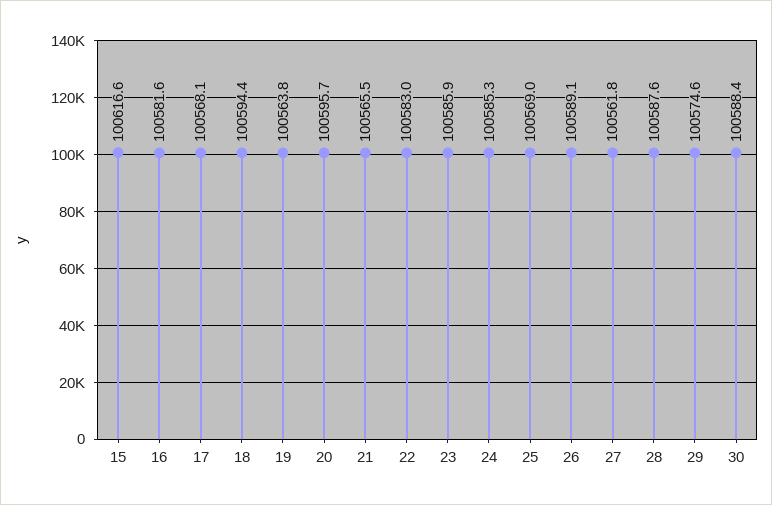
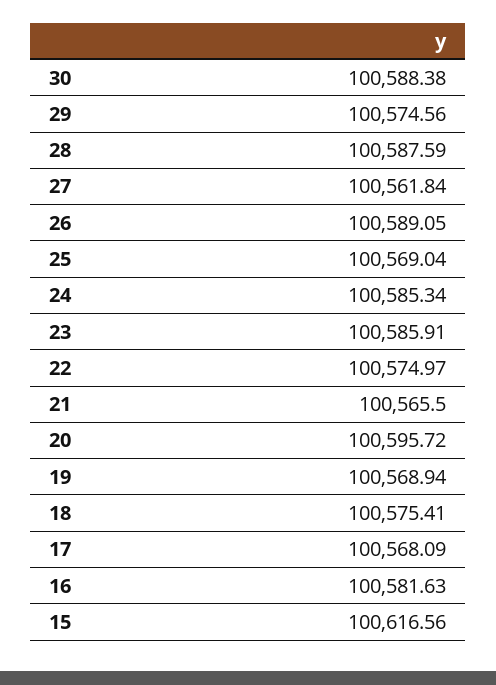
18: 100594.4 -> 100575.41
19: 100563.8 -> 100568.94
22: 100583 -> 100574.97

